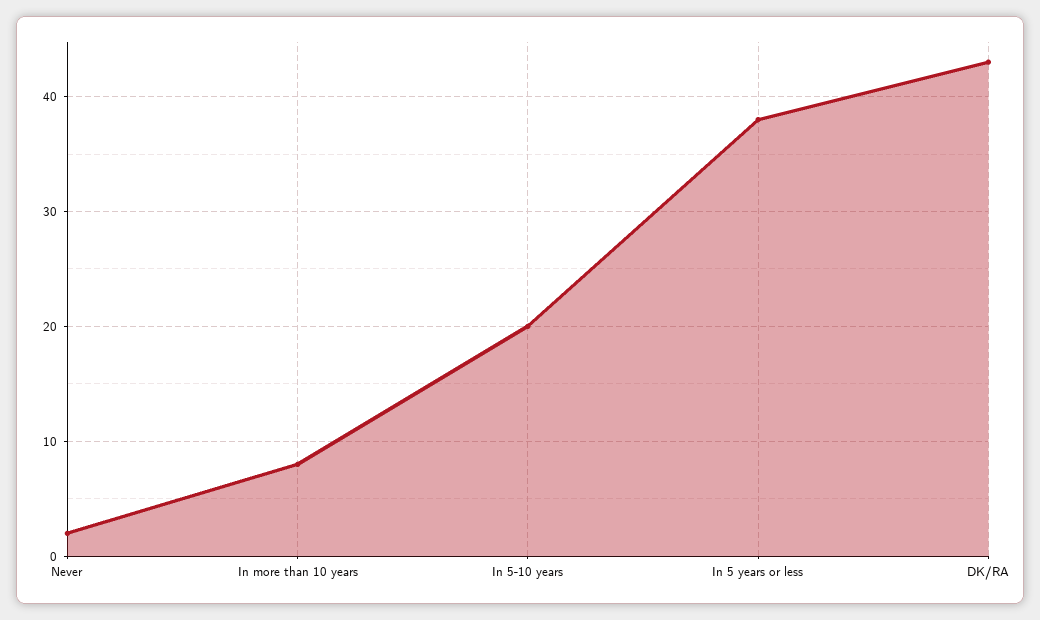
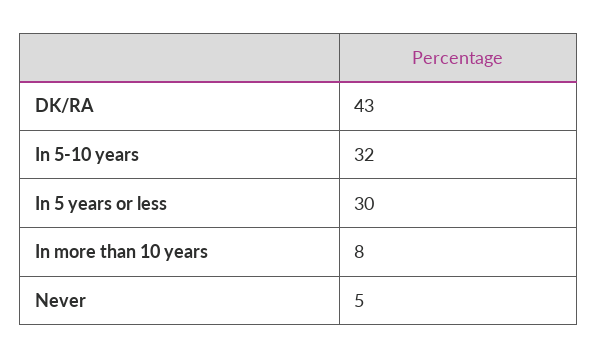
Never: 2 -> 5
In 5-10 years: 20 -> 32
In 5 years or less: 38 -> 30

